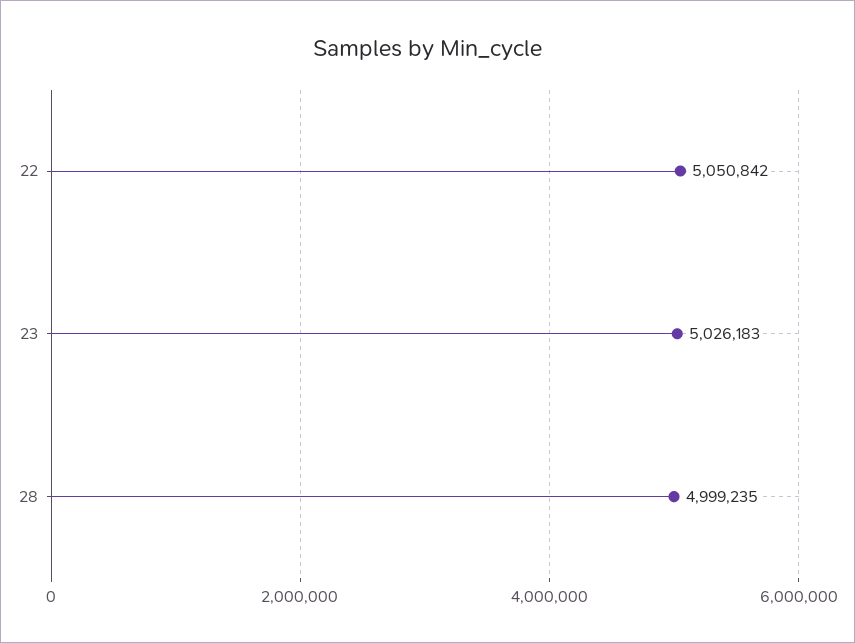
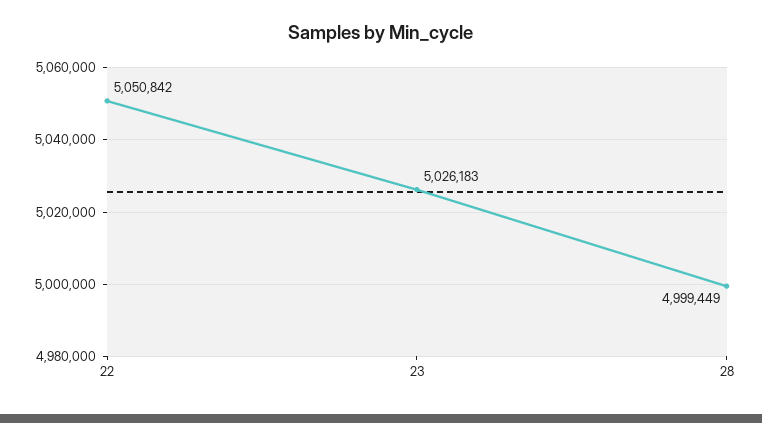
28: 4999235 -> 4999449

